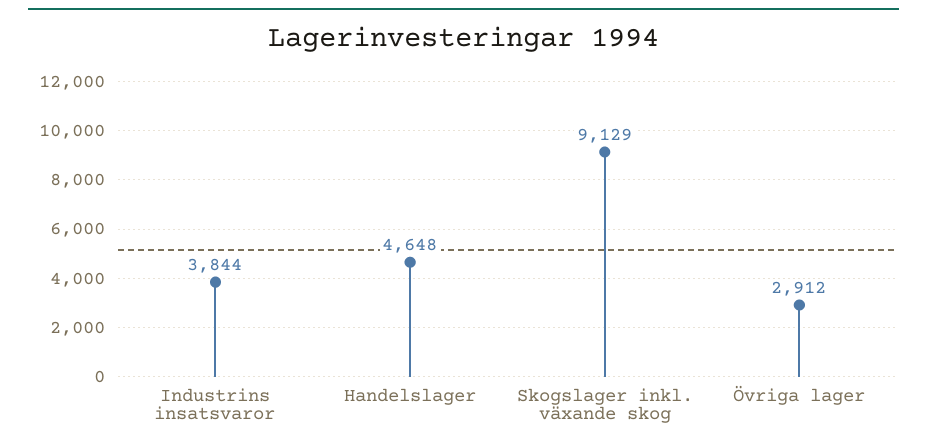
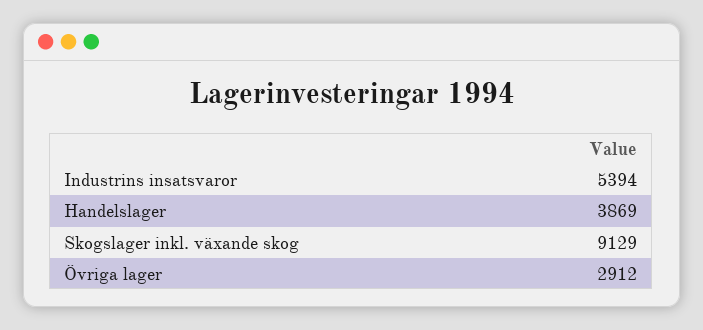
Industrins insatsvaror: 3844 -> 5394
Handelslager: 4648 -> 3869

